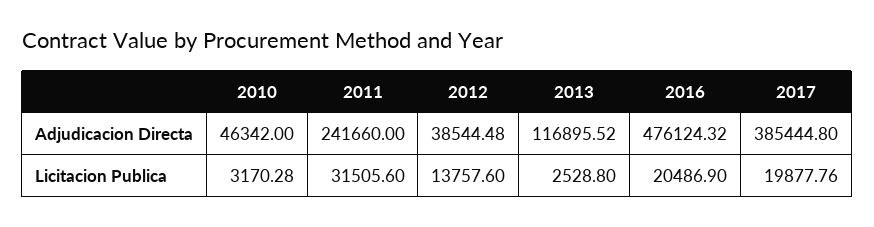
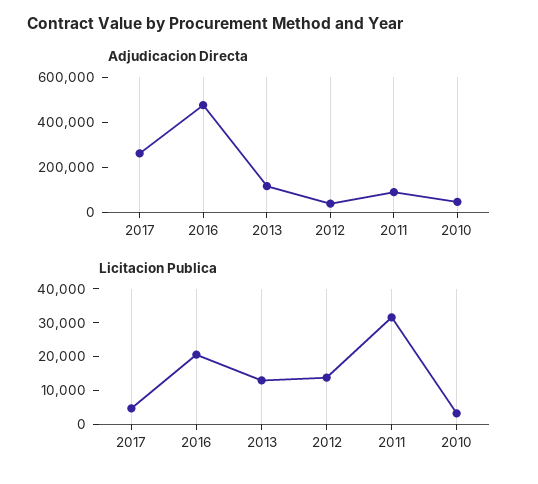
Adjudicacion Directa, 2011: 241660 -> 100000
Adjudicacion Directa, 2017: 385444.8 -> 250000
Licitacion Publica, 2013: 2528.8 -> 12500
Licitacion Publica, 2017: 19877.76 -> 5000

